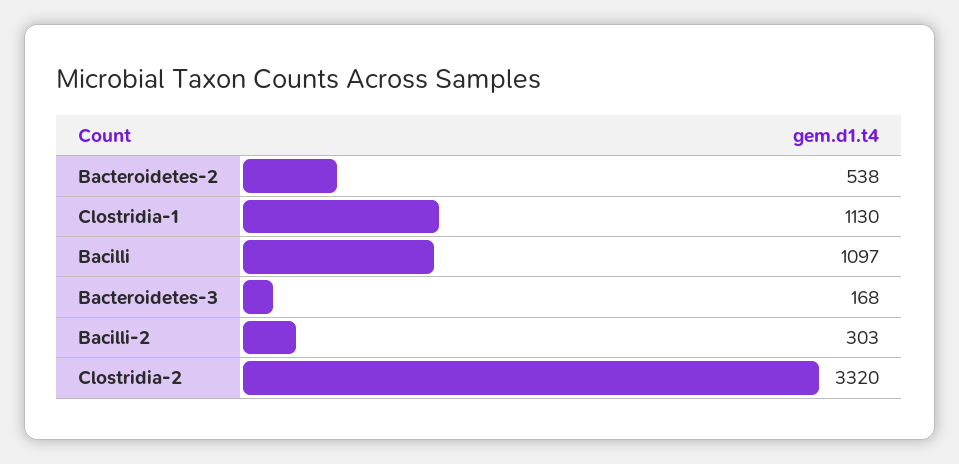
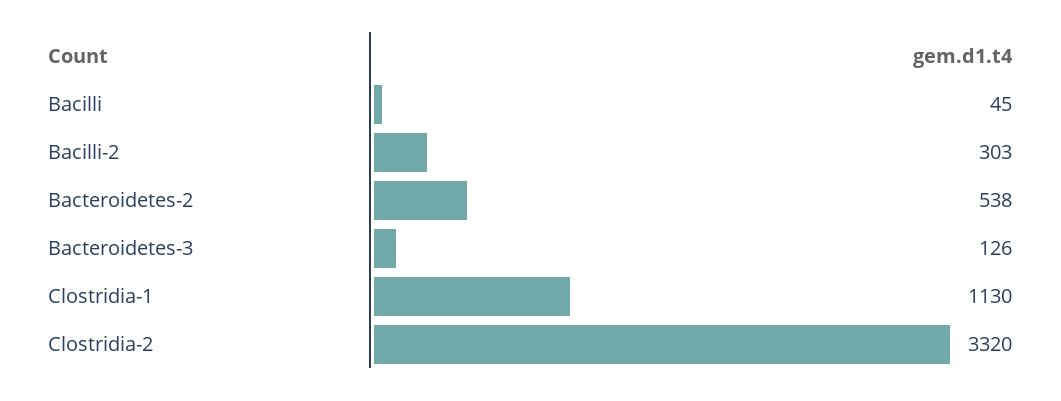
Bacilli: 1097 -> 45
Bacteroidetes-3: 168 -> 126

